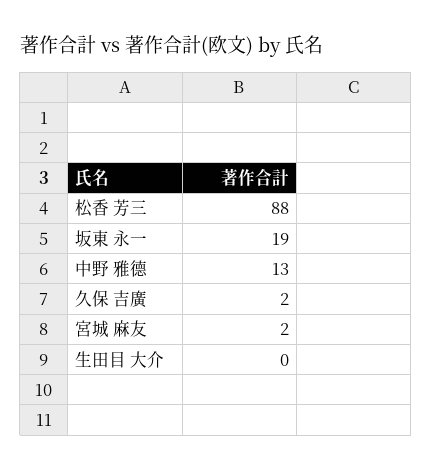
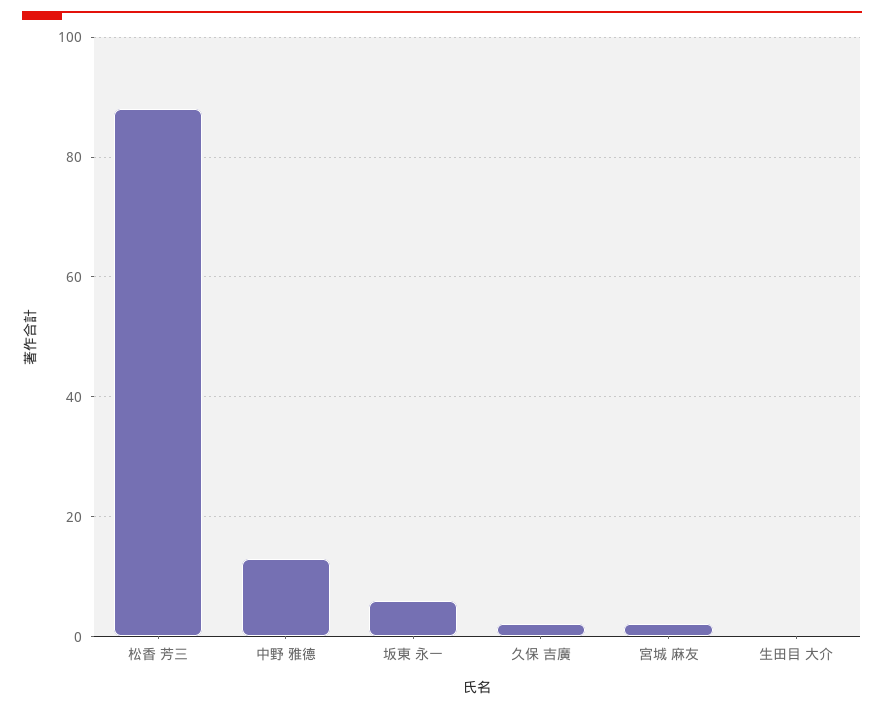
坂東 永一: 19 -> 5

